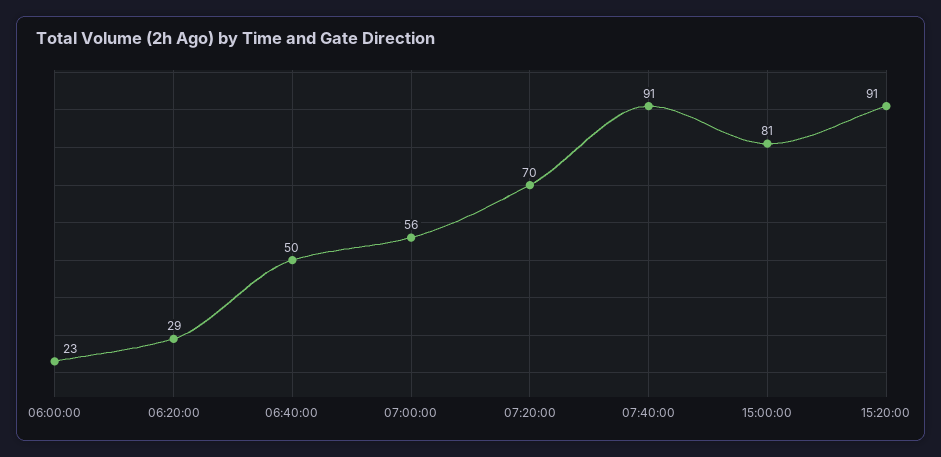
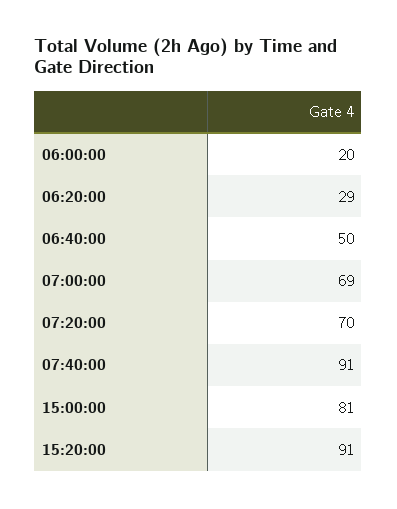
06:00:00: 23 -> 20
07:00:00: 56 -> 69

